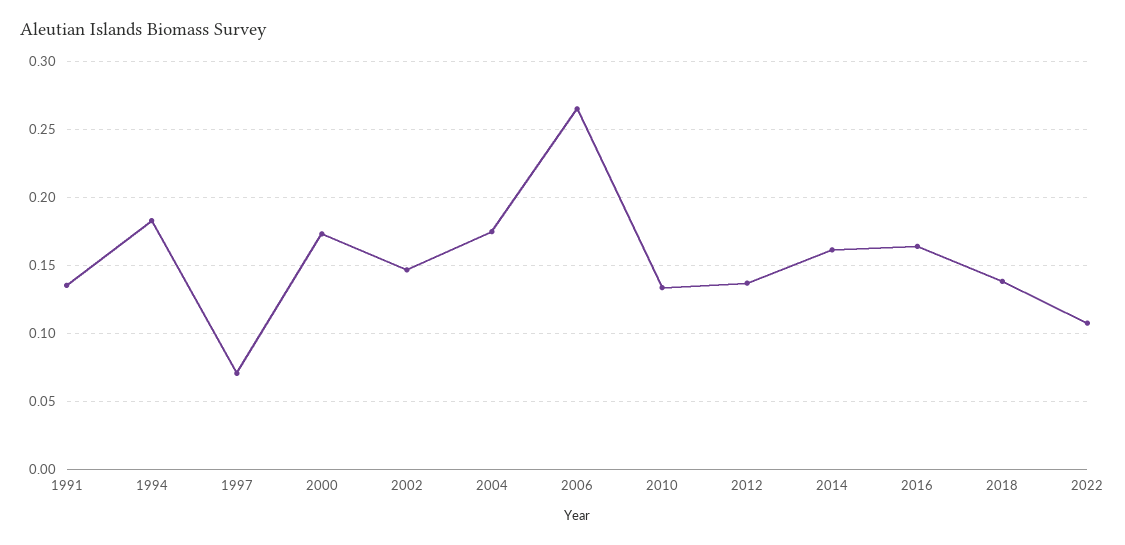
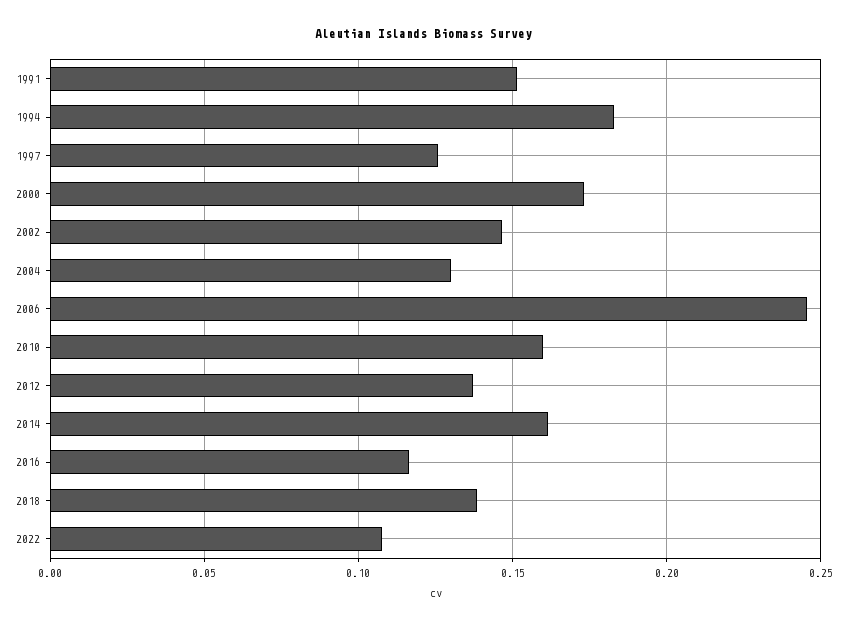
1991: 0.135 -> 0.15
1997: 0.07 -> 0.125
2004: 0.175 -> 0.13
2006: 0.265 -> 0.245
2010: 0.135 -> 0.16
2016: 0.165 -> 0.115

